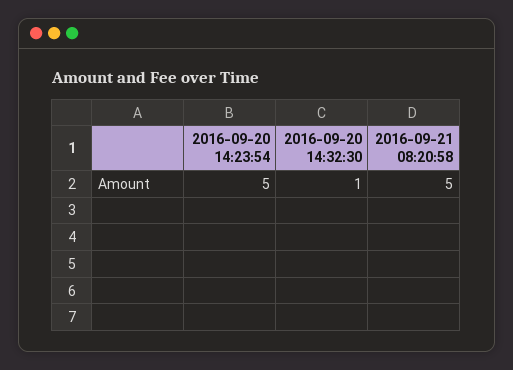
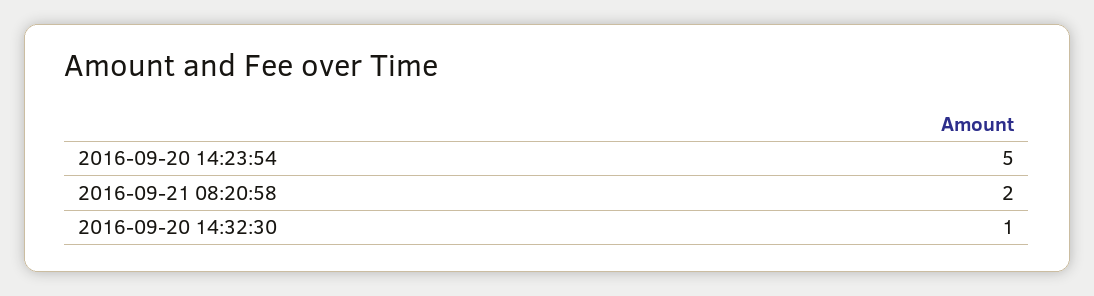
2016-09-21 08:20:58: 5 -> 2

